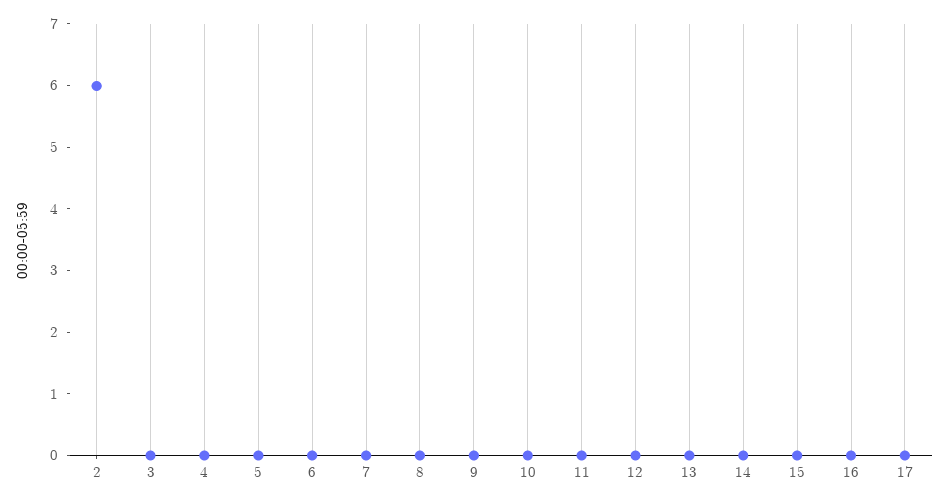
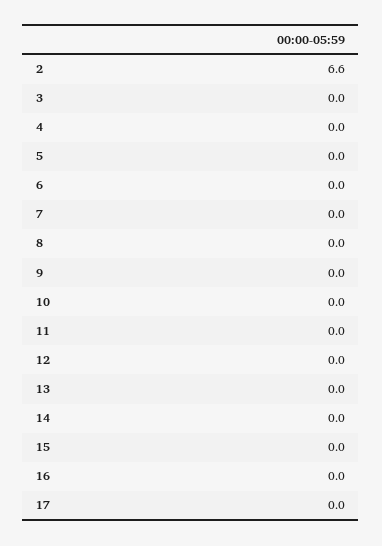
2: 6 -> 6.6

